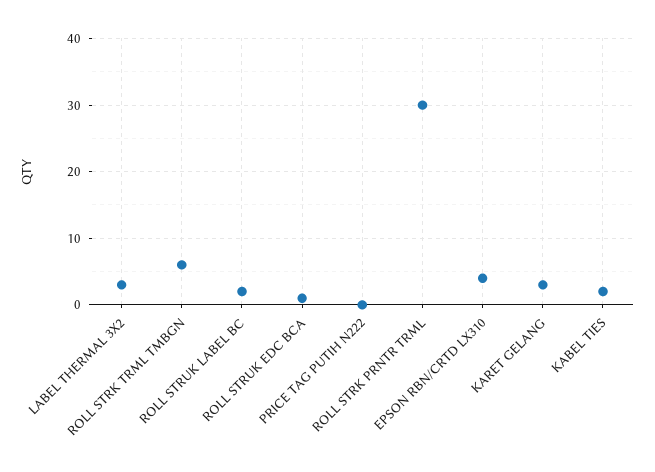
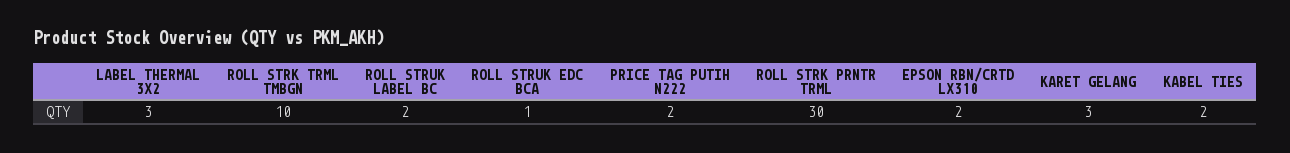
ROLL STRK TRML TMBGN: 6 -> 10
PRICE TAG PUTIH N222: 0 -> 2
EPSON RBN/CRTD LX310: 4 -> 2

